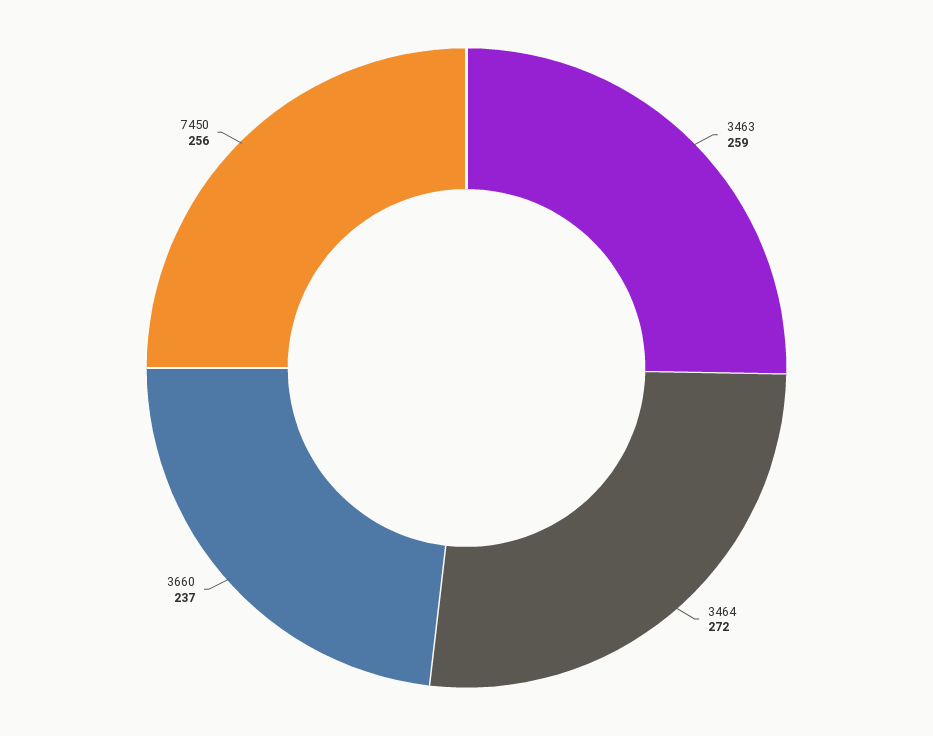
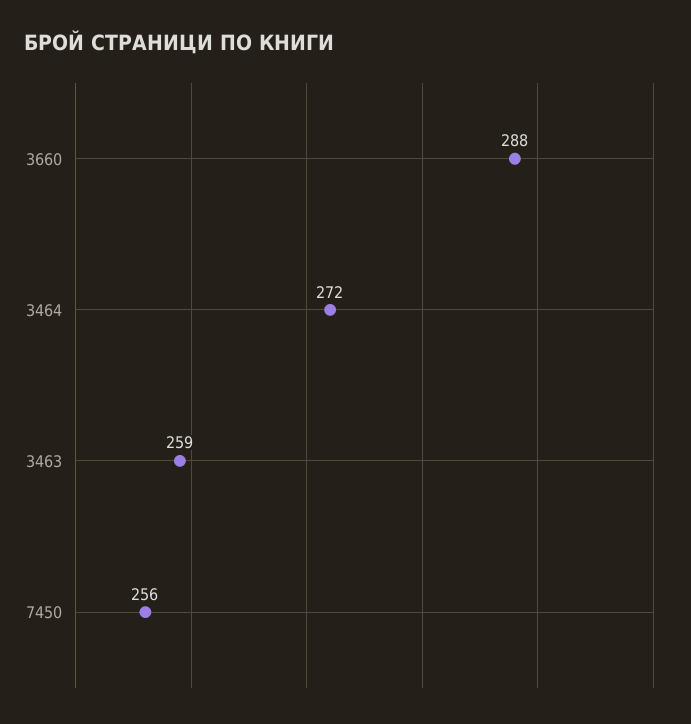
3660: 237 -> 288

